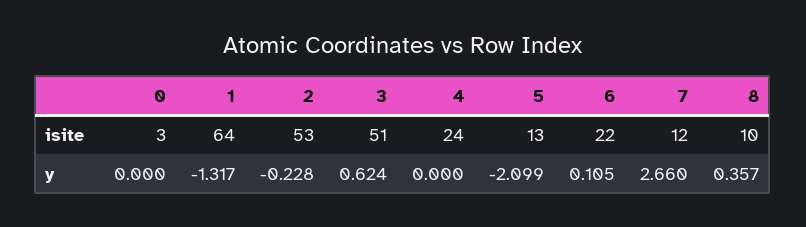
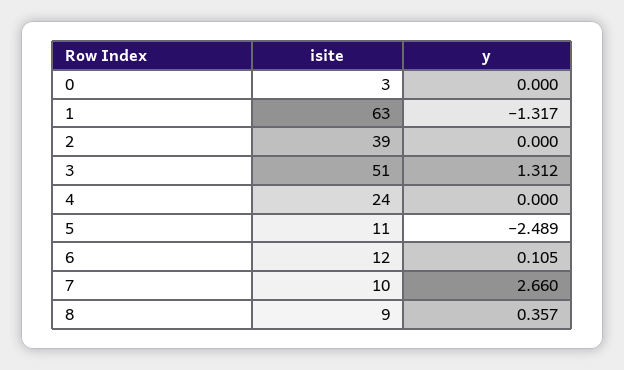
1, isite: 64 -> 63
2, isite: 53 -> 39
5, isite: 13 -> 11
6, isite: 22 -> 12
7, isite: 12 -> 10
8, isite: 10 -> 9
2, y: -0.228 -> 0
3, y: 0.624 -> 1.312
5, y: -2.099 -> -2.489

